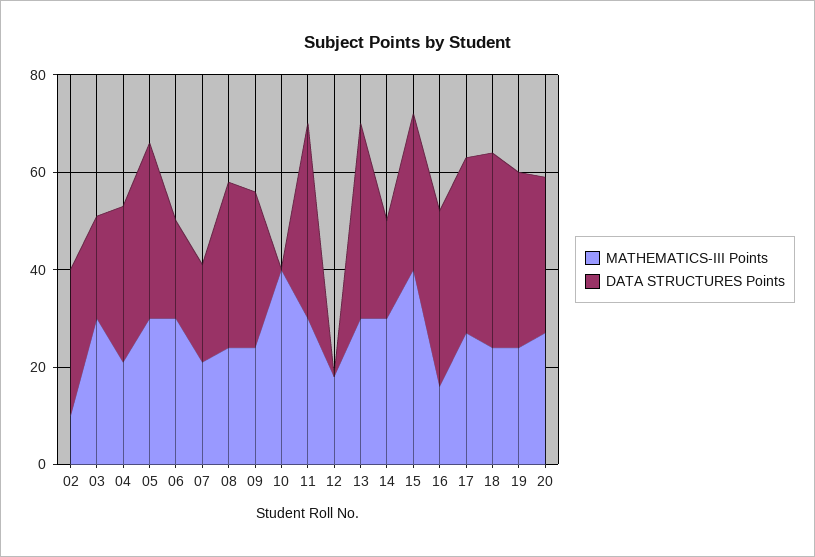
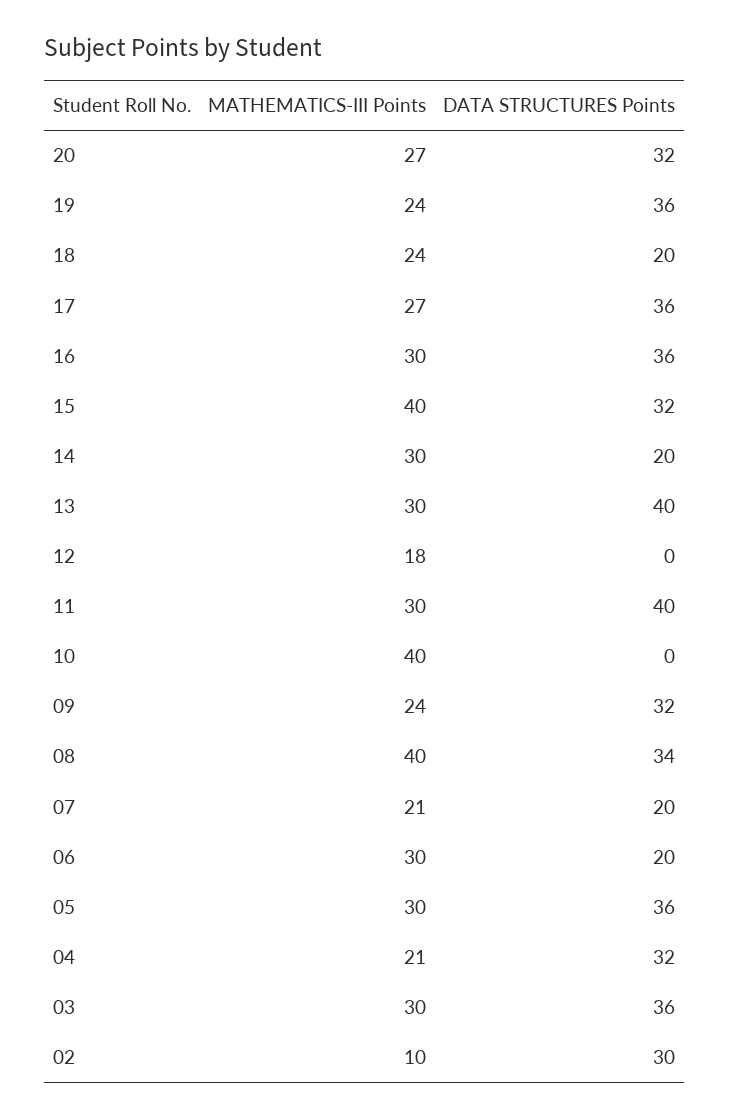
DATA STRUCTURES Points, 03: 20 -> 36
MATHEMATICS-III Points, 08: 25 -> 40
MATHEMATICS-III Points, 16: 15 -> 30
DATA STRUCTURES Points, 18: 40 -> 20

